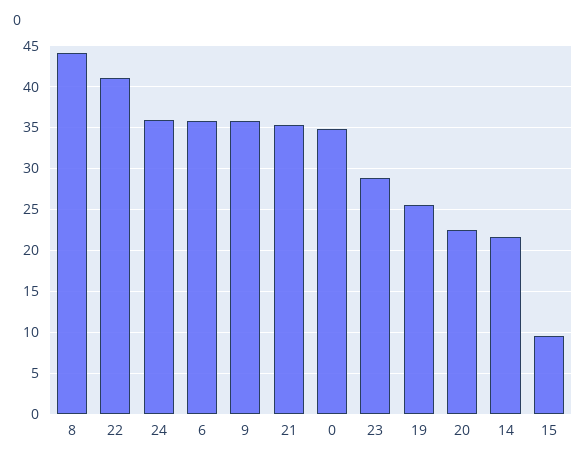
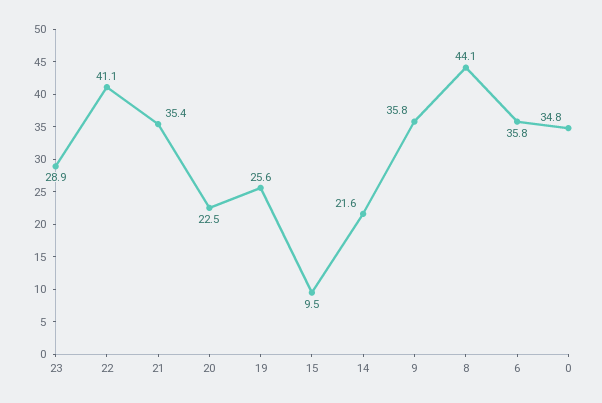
24: 36 -> none

